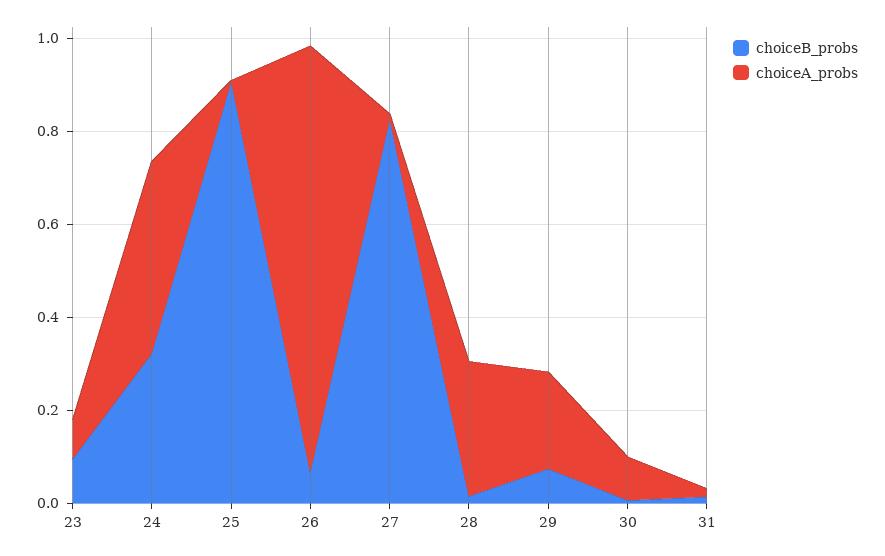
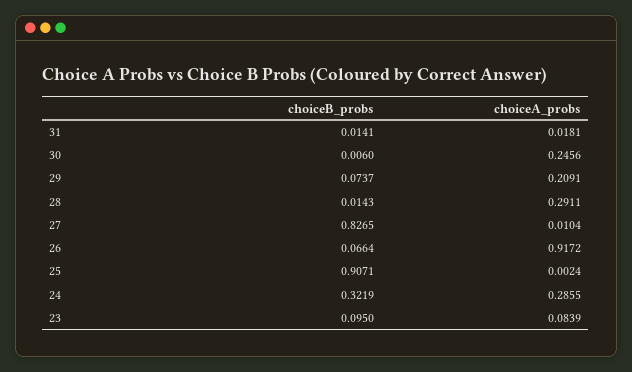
choiceA_probs, 24: 0.4 -> 0.2855
choiceA_probs, 30: 0.1 -> 0.2456

